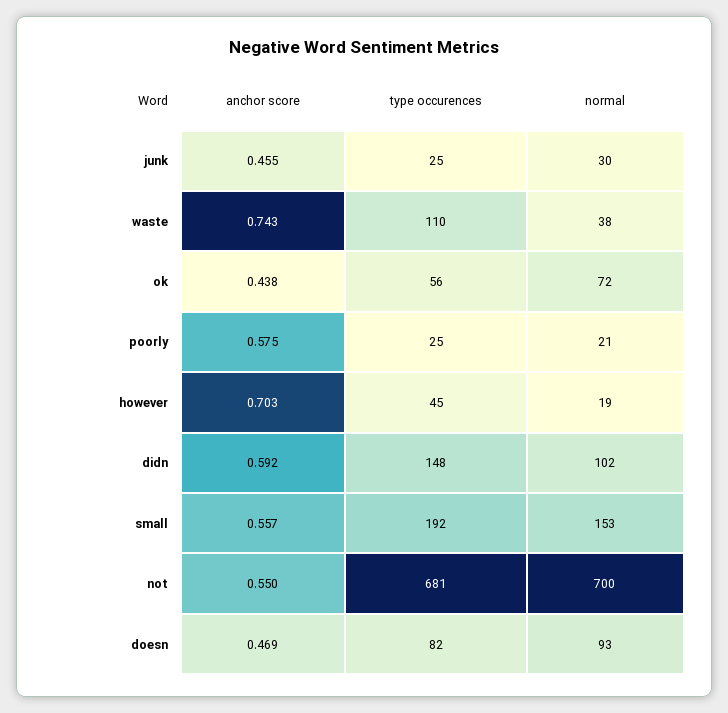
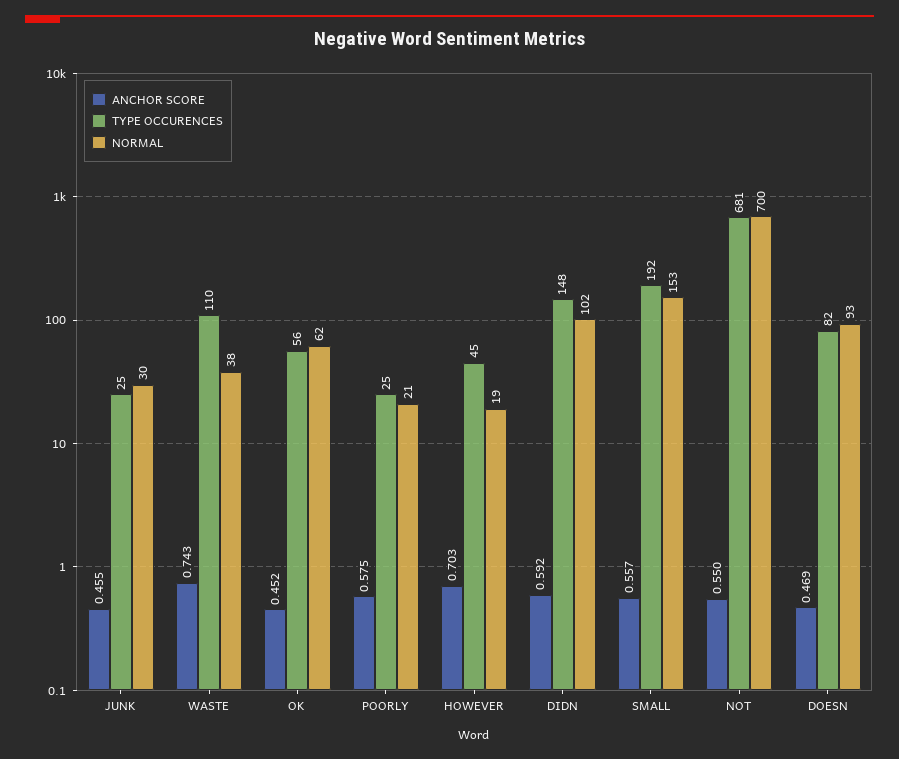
anchor score, ok: 0.438 -> 0.452
normal, ok: 72 -> 62

